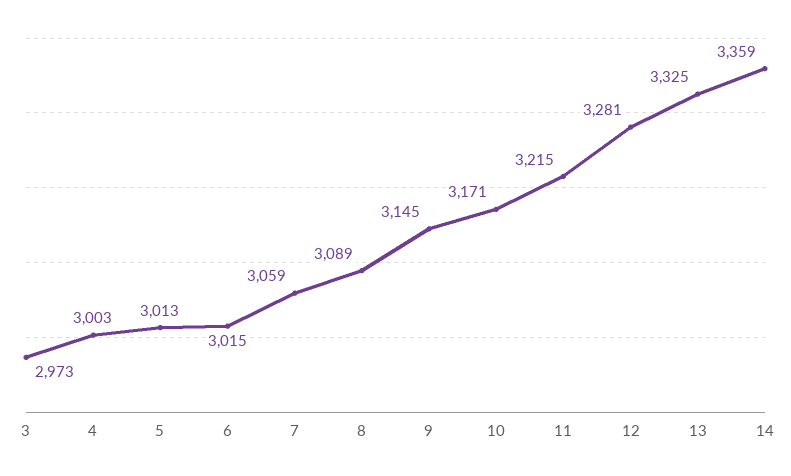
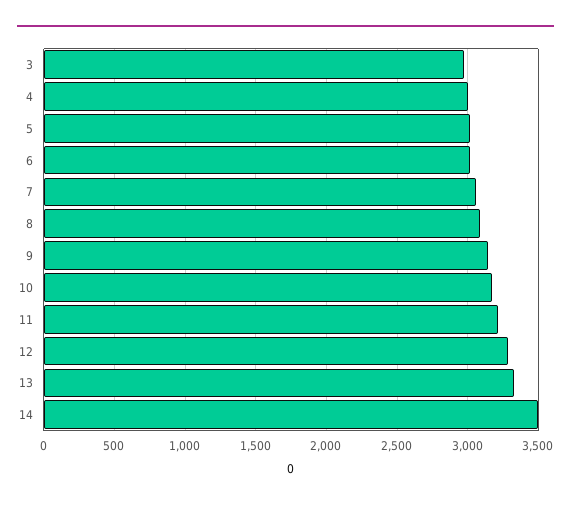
14: 3359 -> 3500

